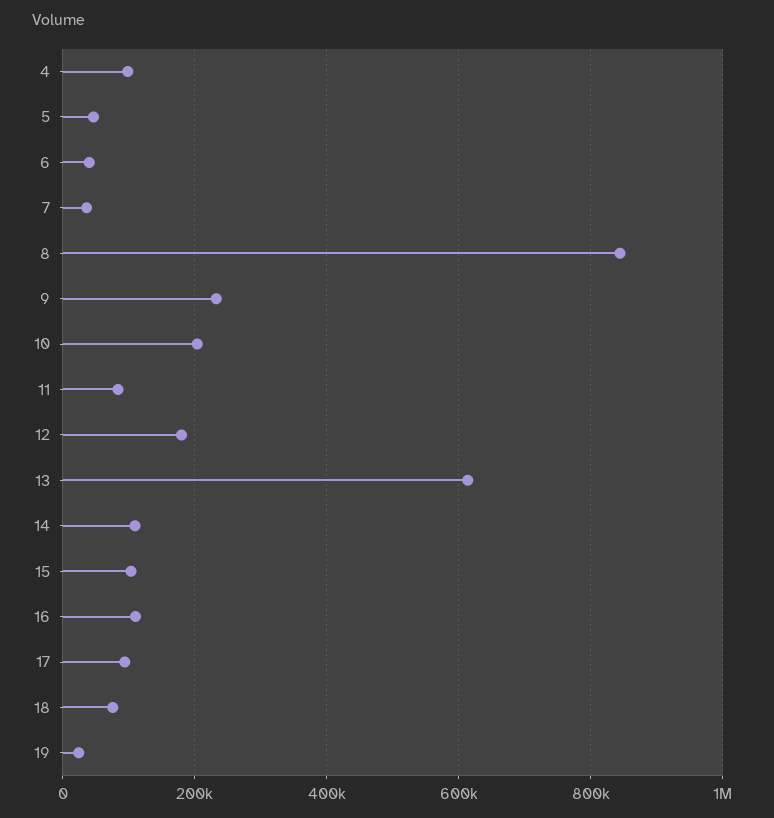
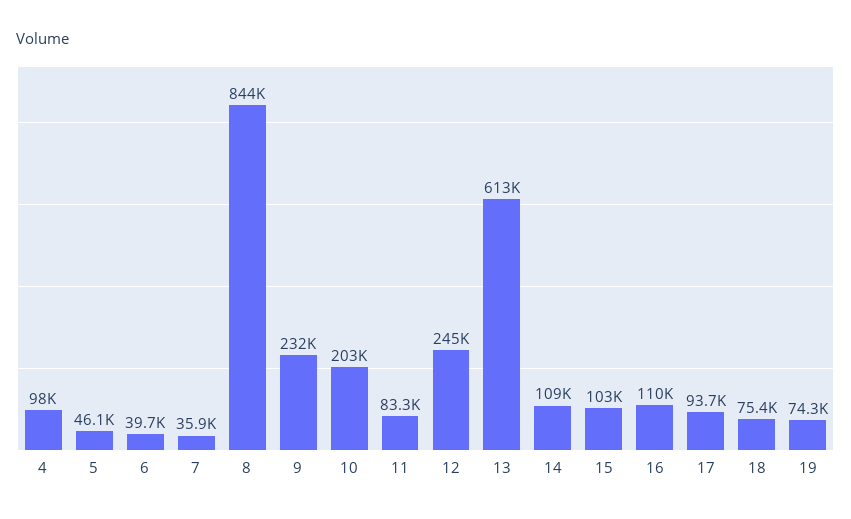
12: 180000 -> 245000
19: 20000 -> 74300

